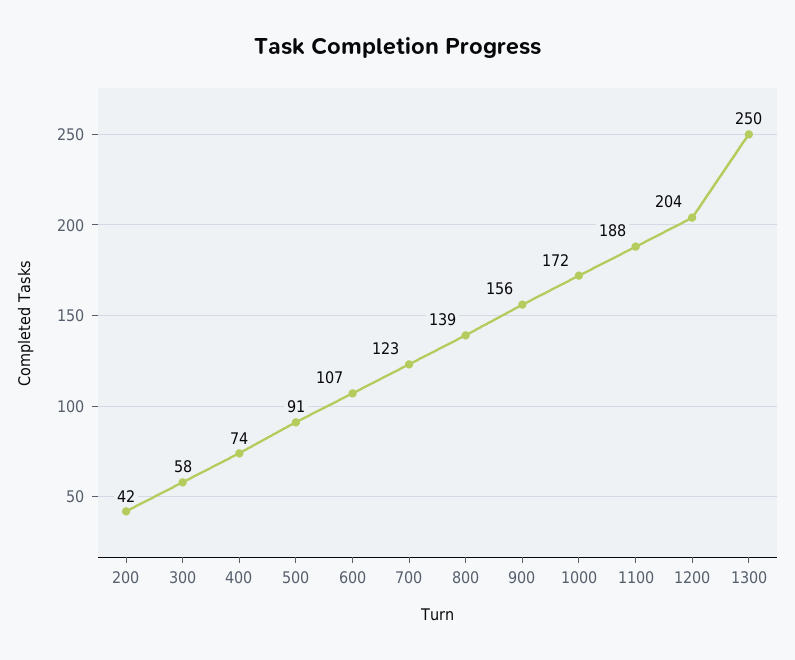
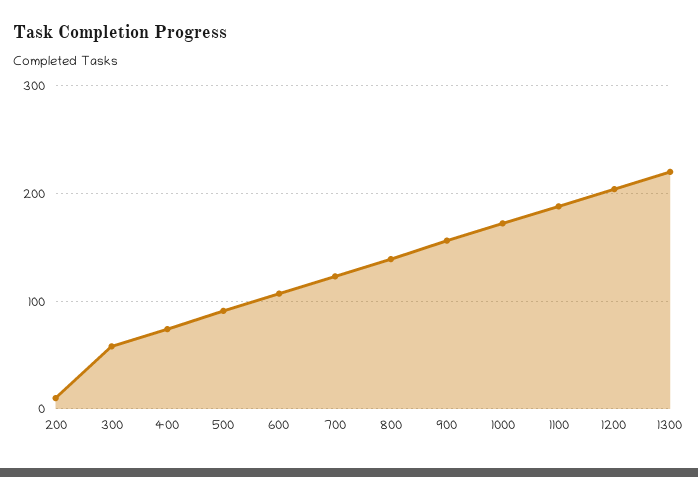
200: 42 -> 10
1300: 250 -> 220

